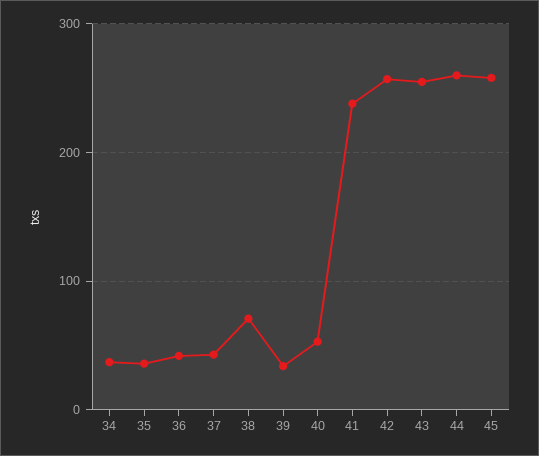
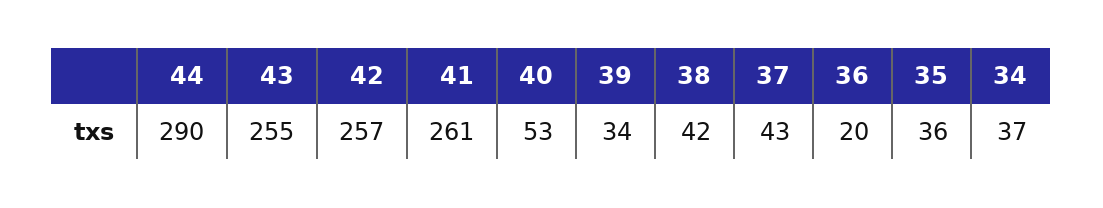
36: 40 -> 20
38: 70 -> 42
41: 240 -> 261
44: 260 -> 290
45: 260 -> none

